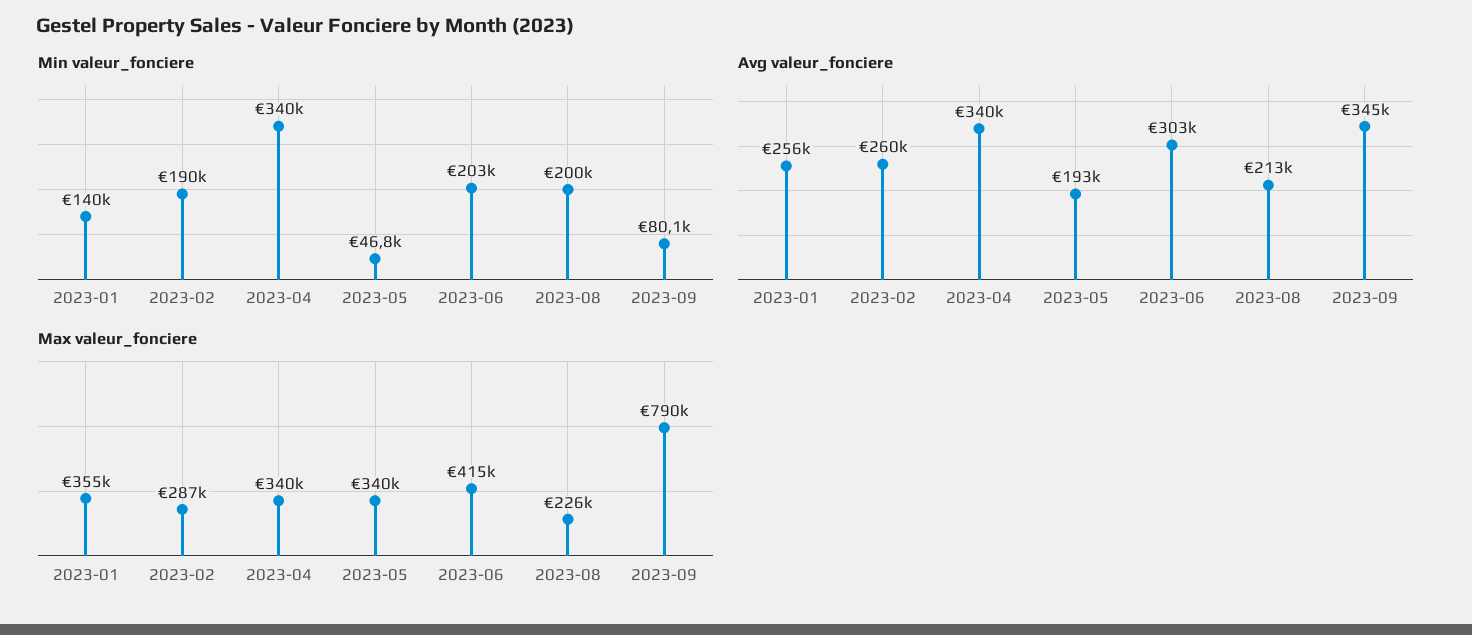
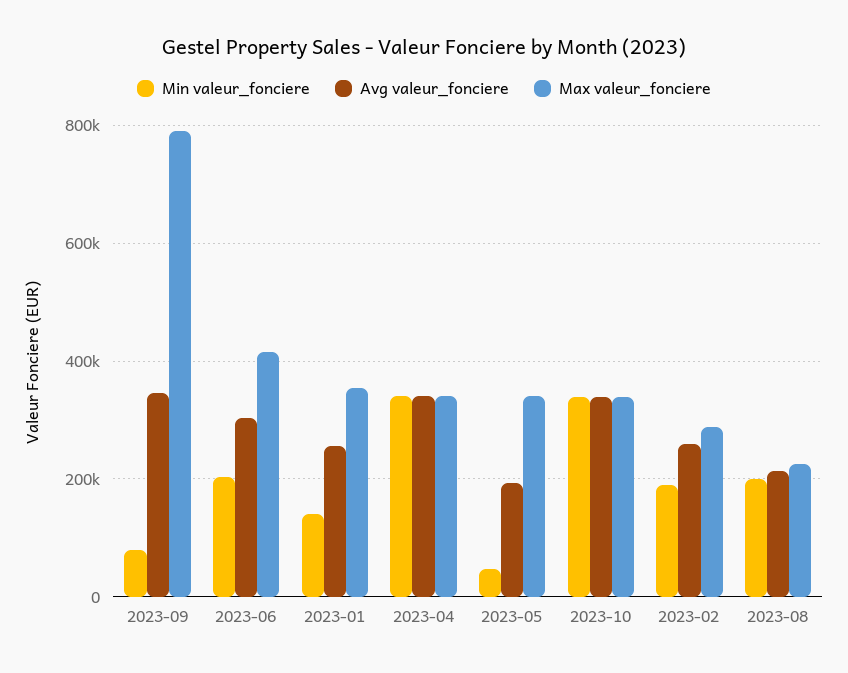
Min valeur_fonciere, 2023-10: none -> 340000
Avg valeur_fonciere, 2023-10: none -> 340000
Max valeur_fonciere, 2023-10: none -> 340000

